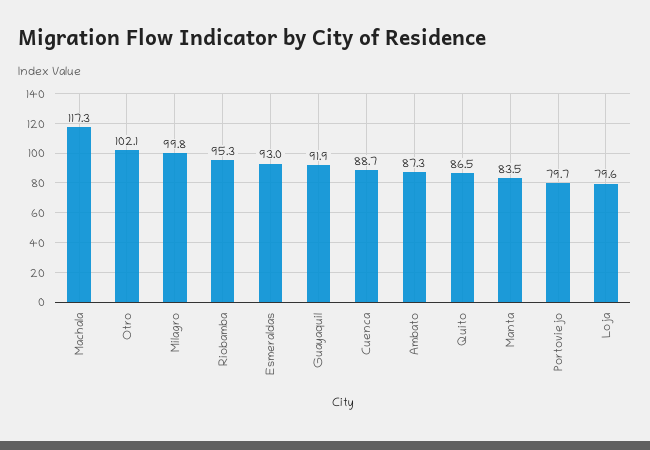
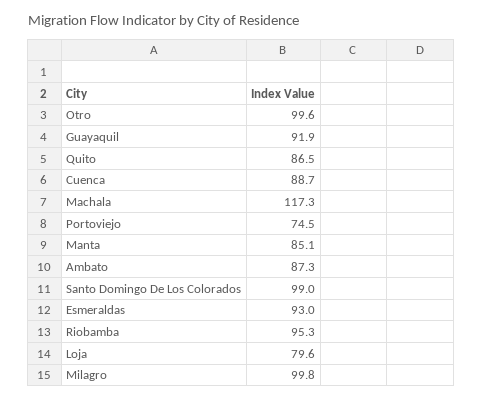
Otro: 102.1 -> 99.6
Manta: 83.5 -> 85.1
Portoviejo: 79.7 -> 74.5
Santo Domingo De Los Colorados: none -> 99

